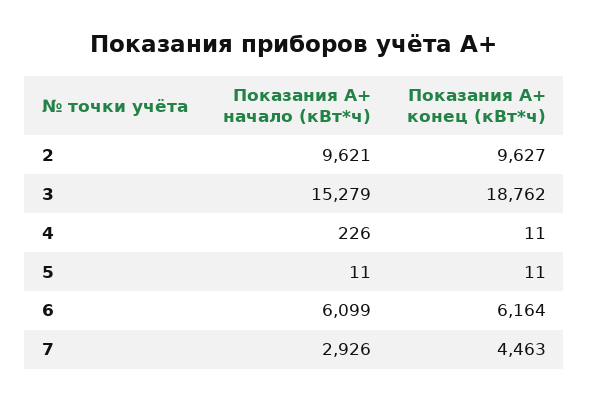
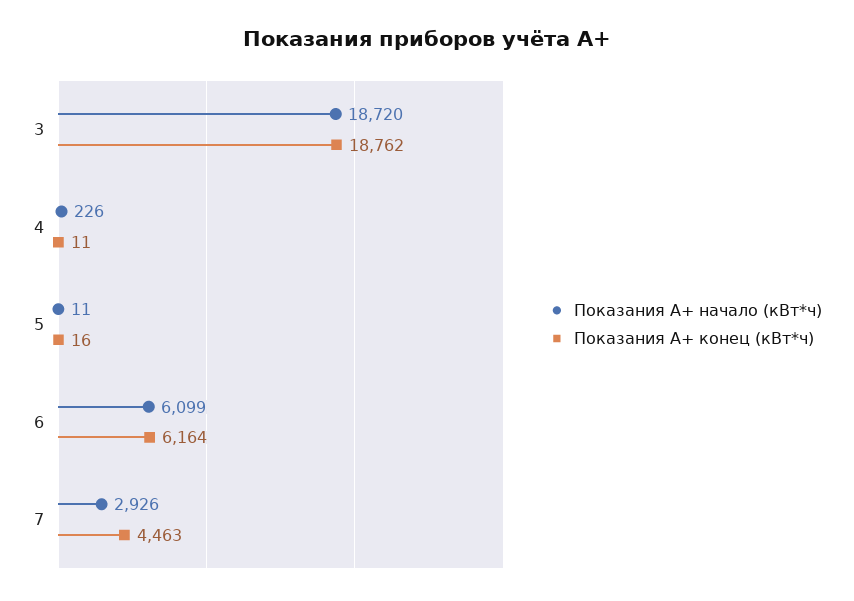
Показания А+ начало (кВт*ч), 2: 9621 -> none
Показания А+ конец (кВт*ч), 2: 9627 -> none
Показания А+ начало (кВт*ч), 3: 15279 -> 18720
Показания А+ конец (кВт*ч), 5: 11 -> 16

